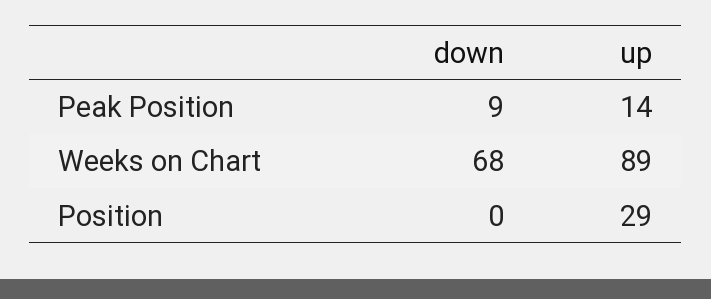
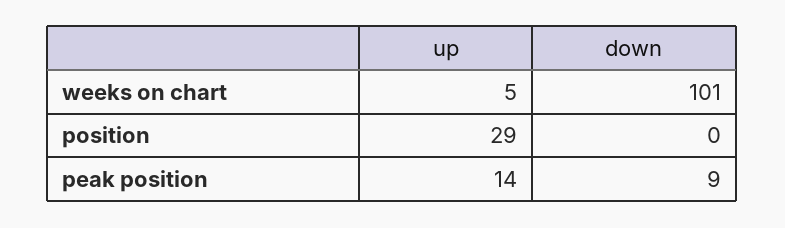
down, Weeks on Chart: 68 -> 101
up, Weeks on Chart: 89 -> 5

